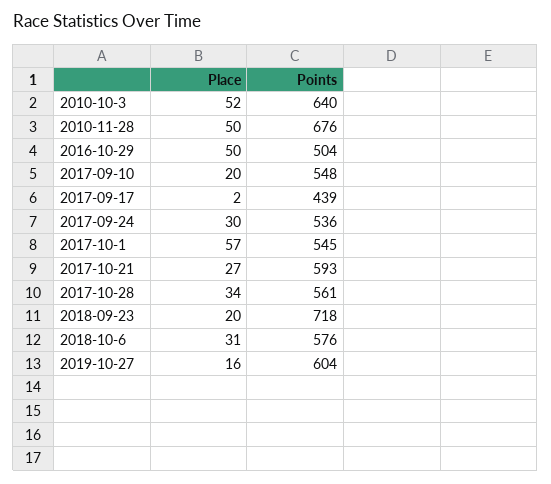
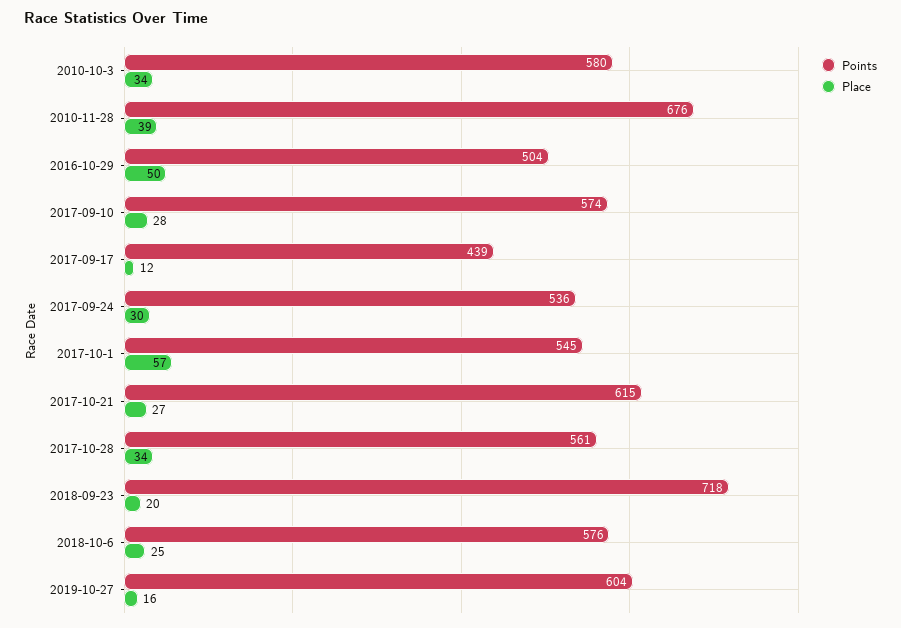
Place, 2010-10-3: 52 -> 34
Points, 2010-10-3: 640 -> 580
Place, 2010-11-28: 50 -> 39
Place, 2017-09-10: 20 -> 28
Points, 2017-09-10: 548 -> 574
Place, 2017-09-17: 2 -> 12
Points, 2017-10-21: 593 -> 615
Place, 2018-10-6: 31 -> 25

